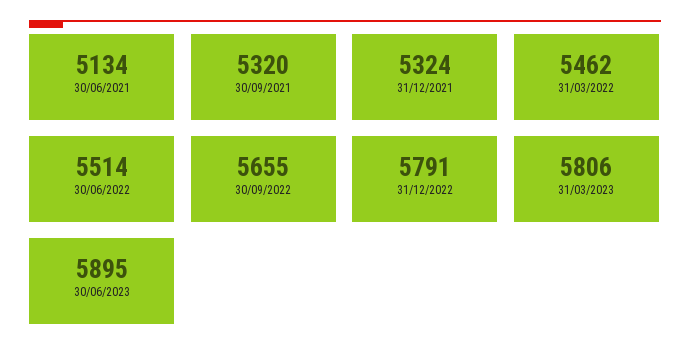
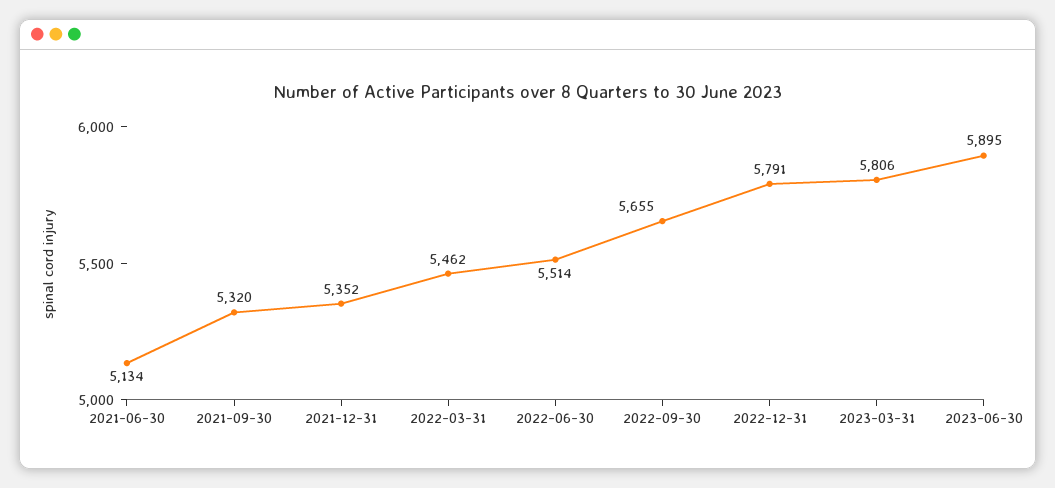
31/12/2021: 5324 -> 5352

